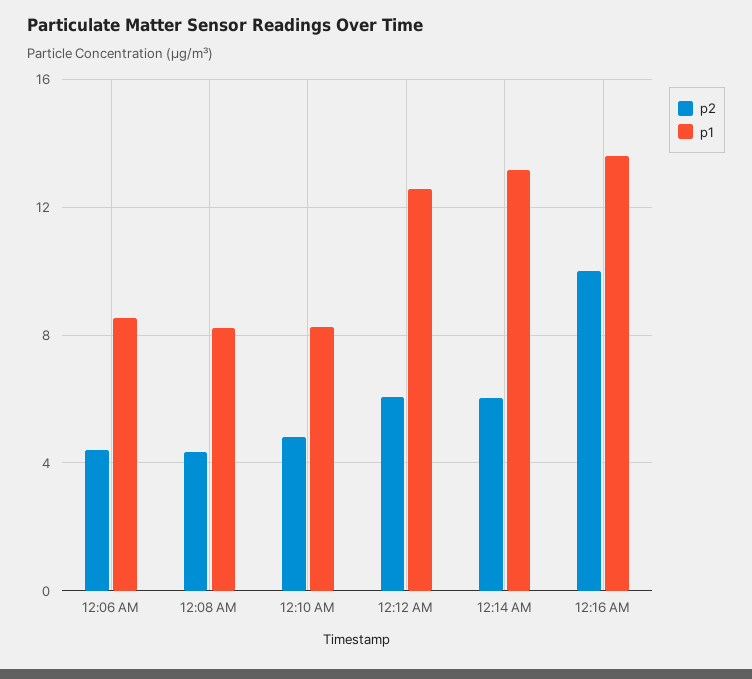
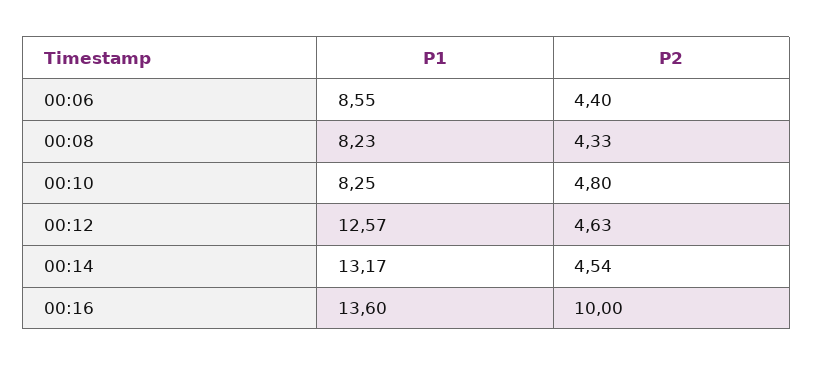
p2, 12:12 AM: 6 -> 4.63
p2, 12:14 AM: 6 -> 4.54

